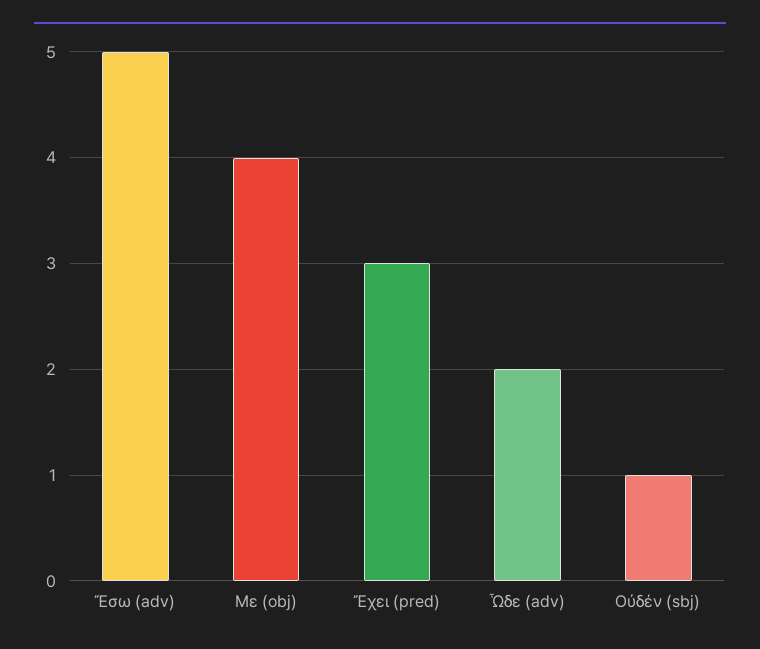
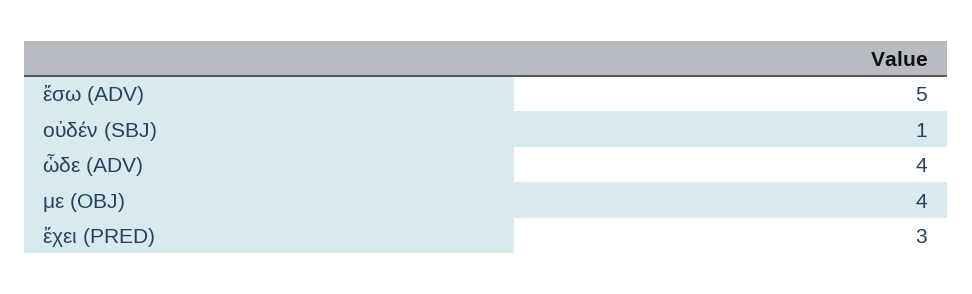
Ὧδε (adv): 2 -> 4

